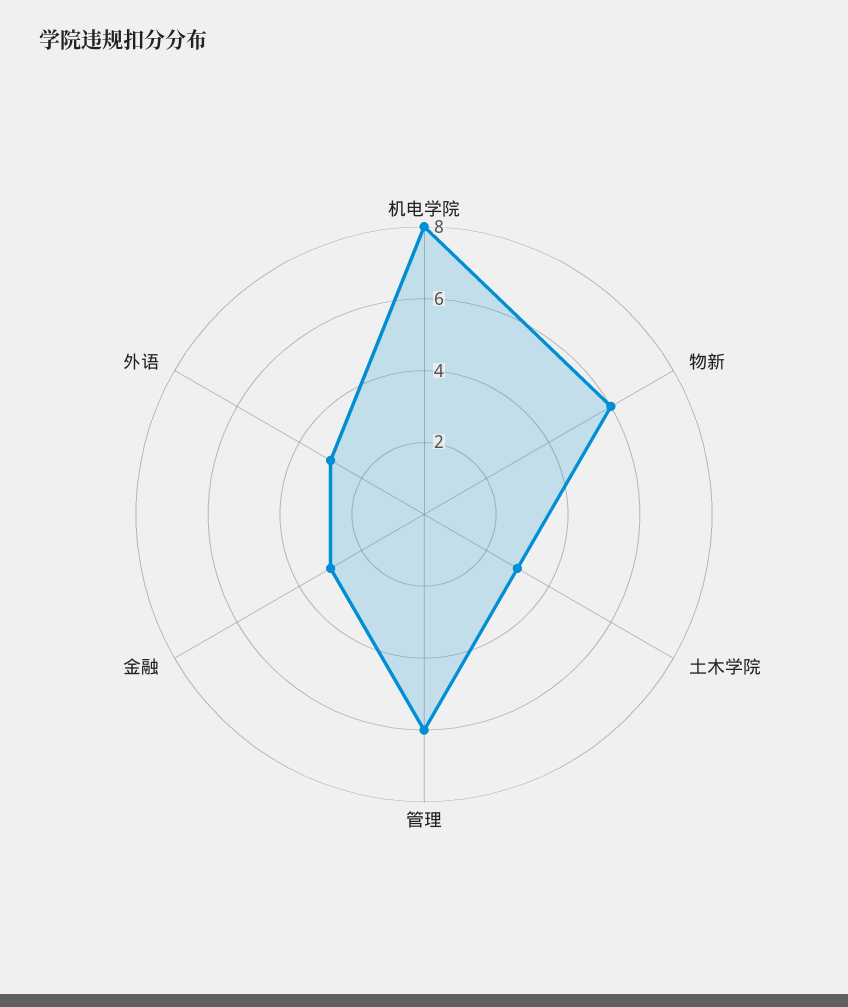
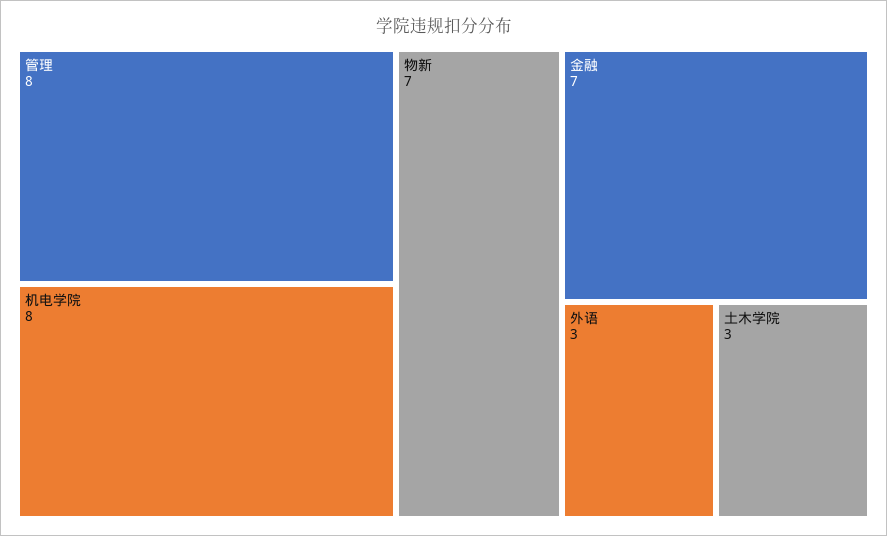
物新: 6 -> 7
管理: 6 -> 8
金融: 3 -> 7

